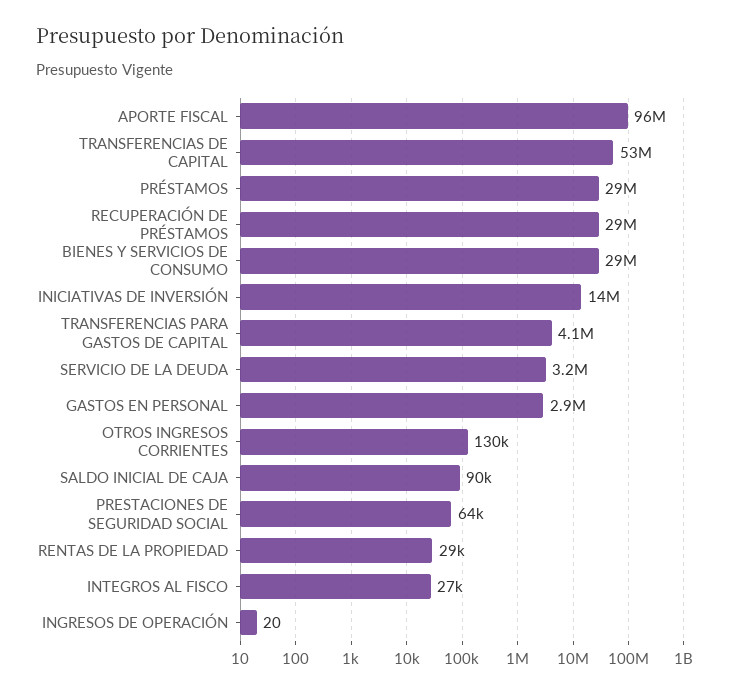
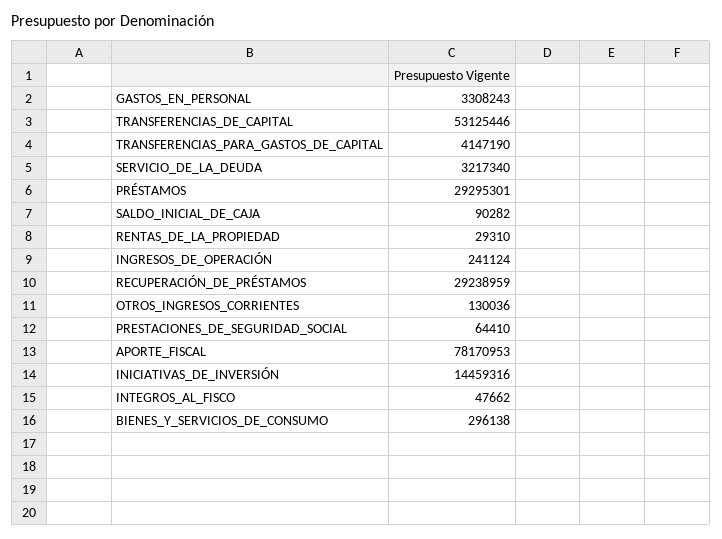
APORTE FISCAL: 96000000 -> 78170953
BIENES Y SERVICIOS DE CONSUMO: 29000000 -> 296138
GASTOS EN PERSONAL: 2900000 -> 3308243
INTEGROS AL FISCO: 27000 -> 47662
INGRESOS DE OPERACIÓN: 20 -> 241124

